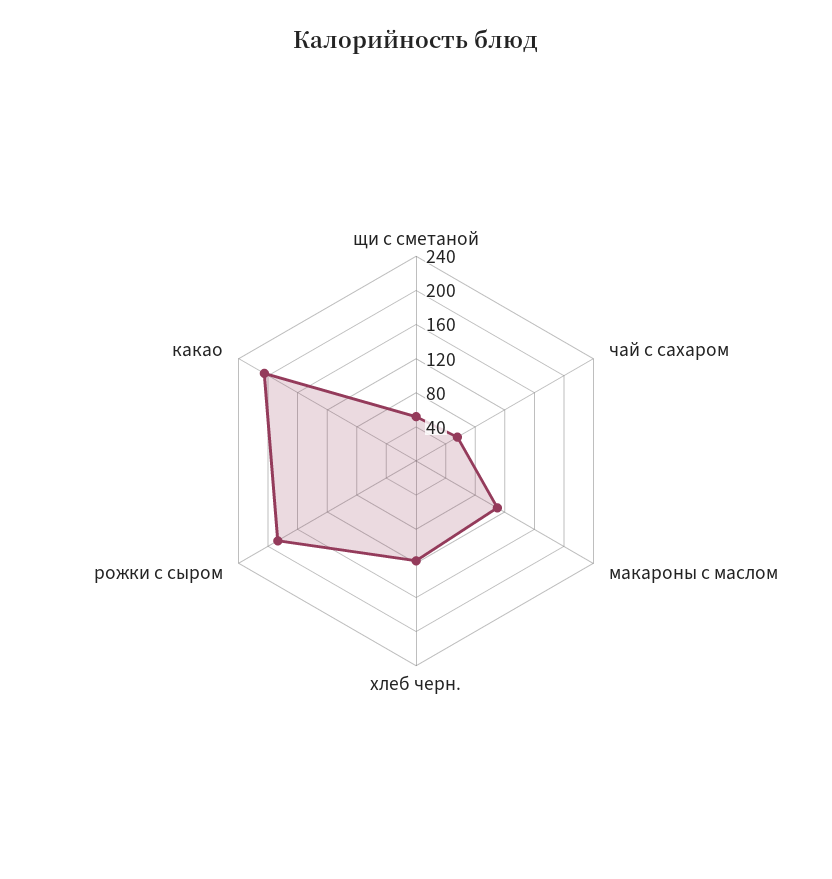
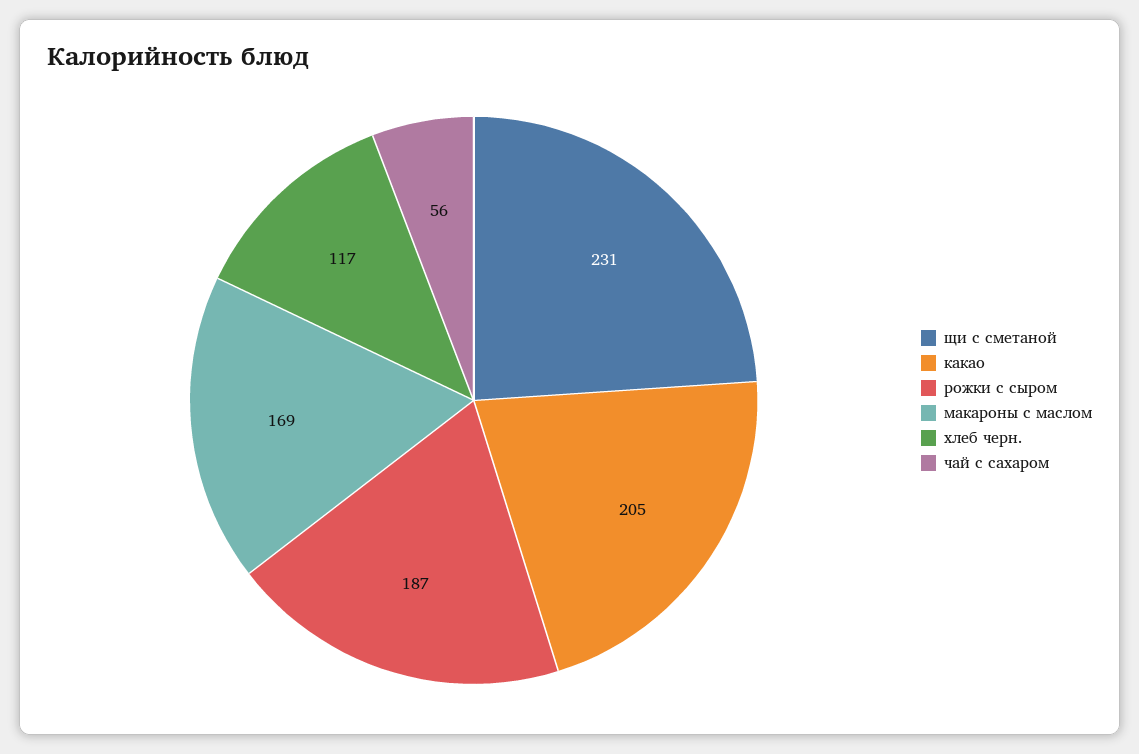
щи с сметаной: 50 -> 231
макароны с маслом: 110 -> 169

